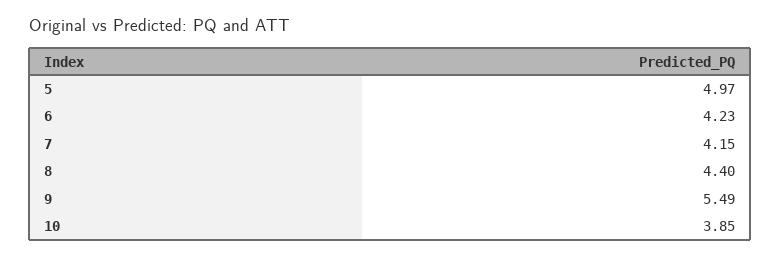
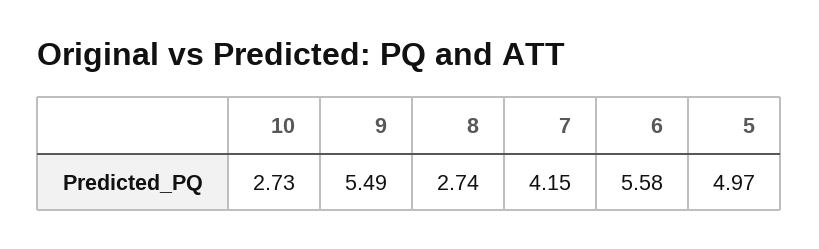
6: 4.23 -> 5.58
8: 4.4 -> 2.74
10: 3.85 -> 2.73

